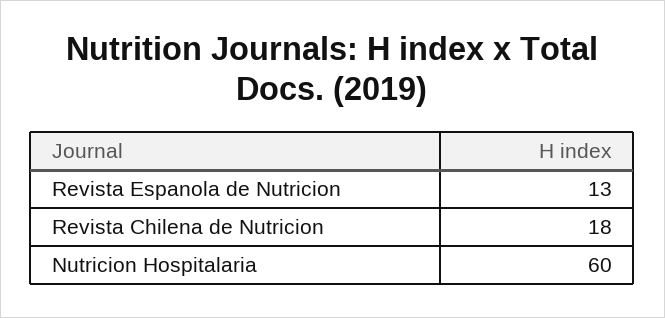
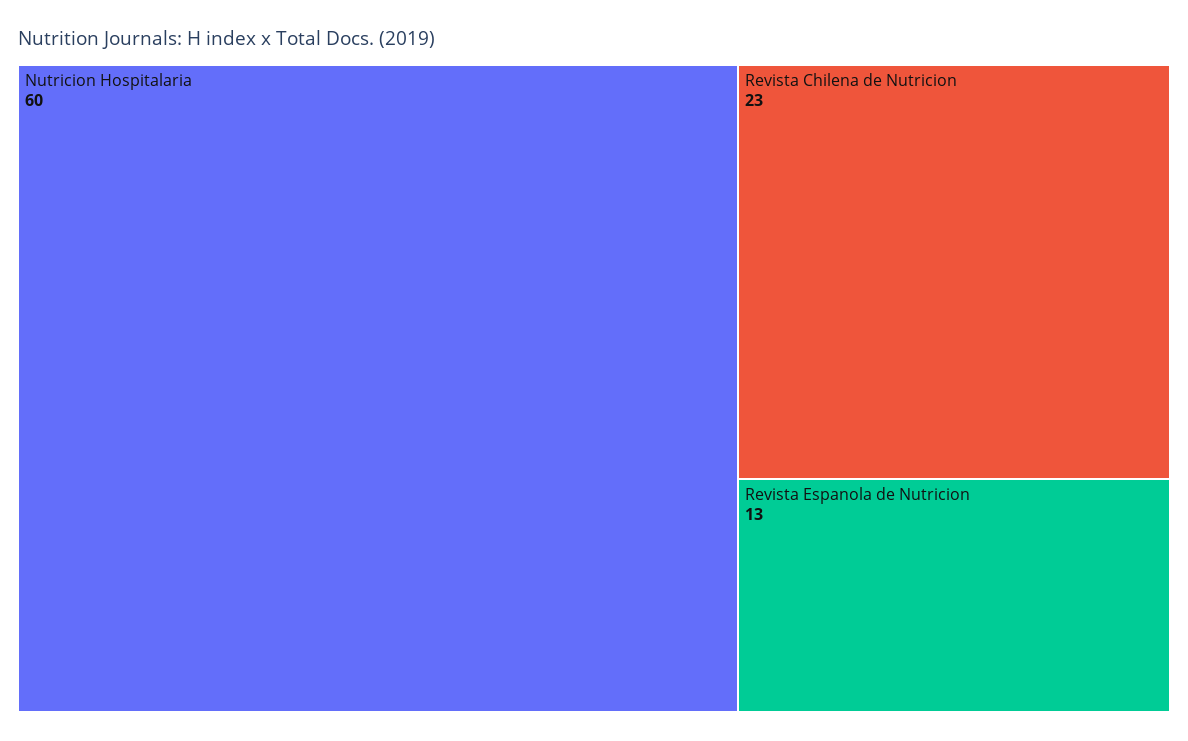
Revista Chilena de Nutricion: 18 -> 23

